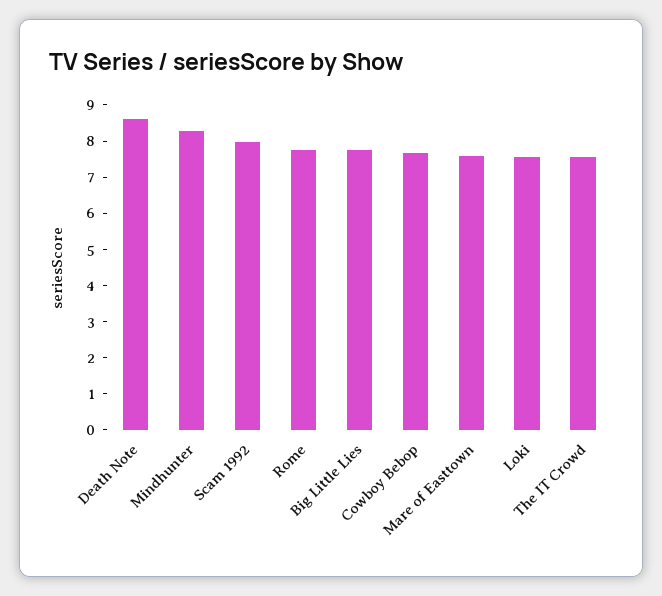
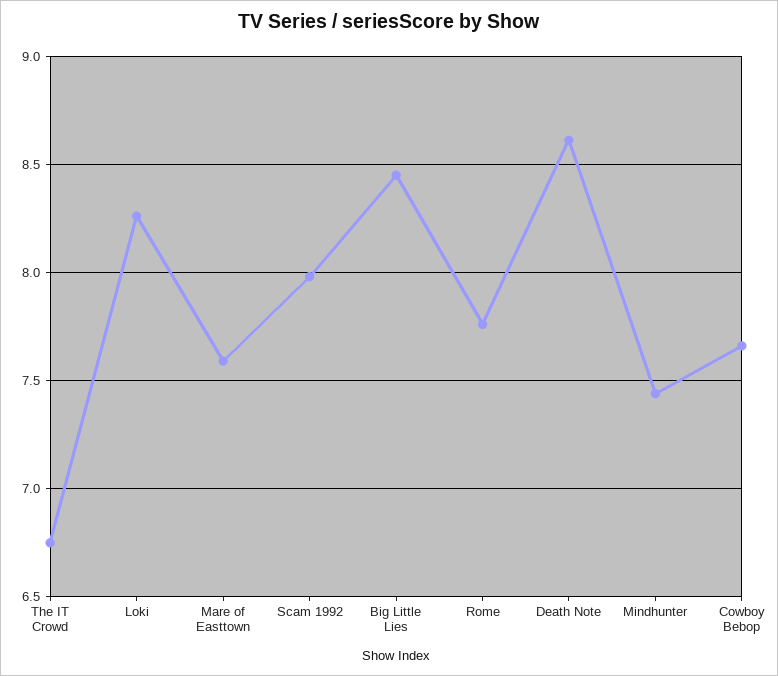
Mindhunter: 8.25 -> 7.45
Big Little Lies: 7.75 -> 8.45
Loki: 7.5 -> 8.25
The IT Crowd: 7.5 -> 6.75

